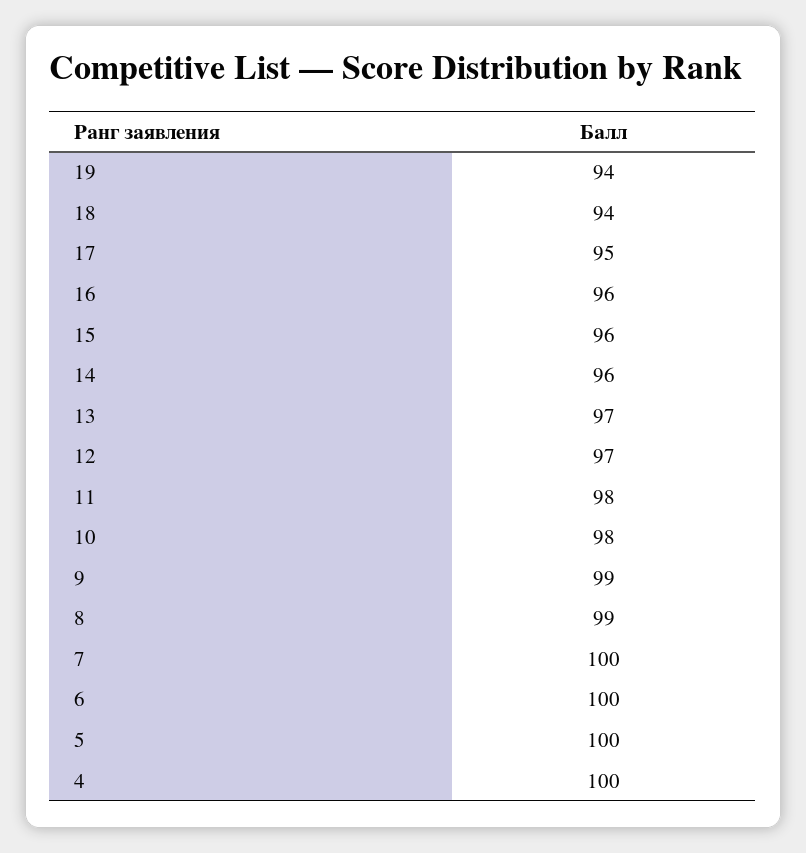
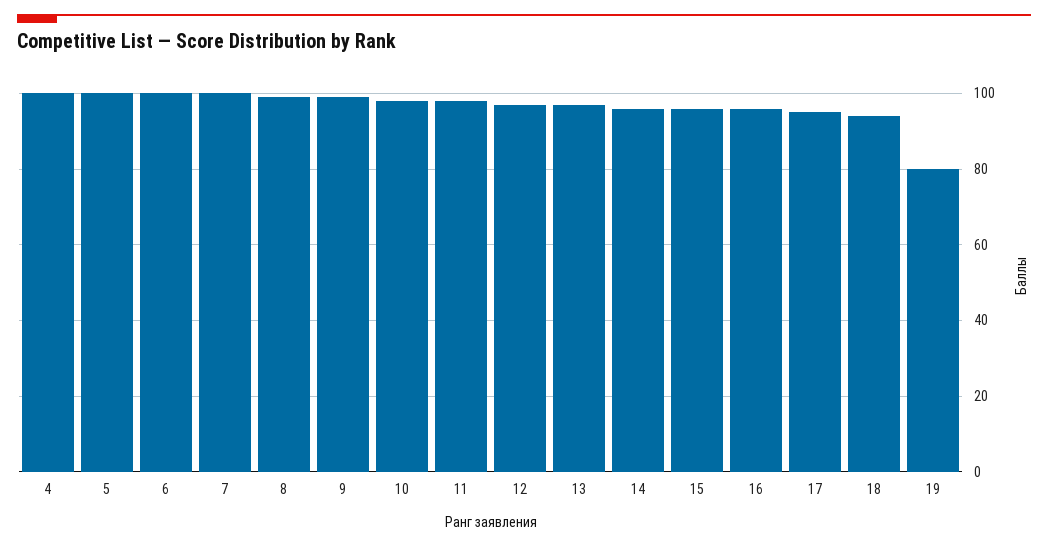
19: 94 -> 80

